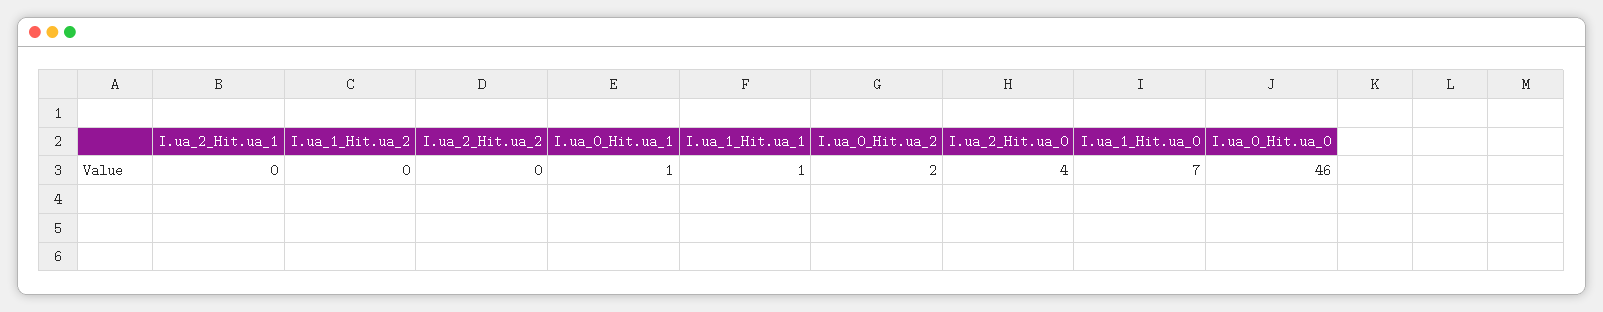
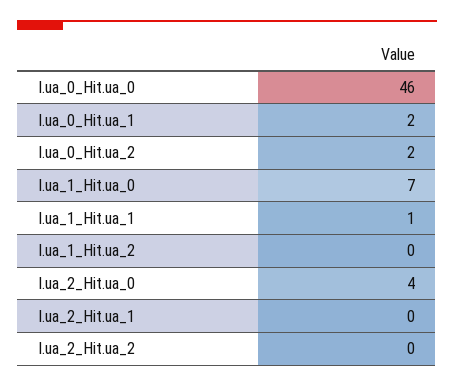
I.ua_0_Hit.ua_1: 1 -> 2

